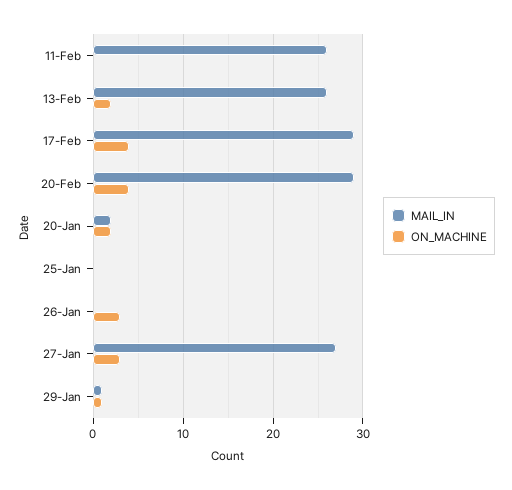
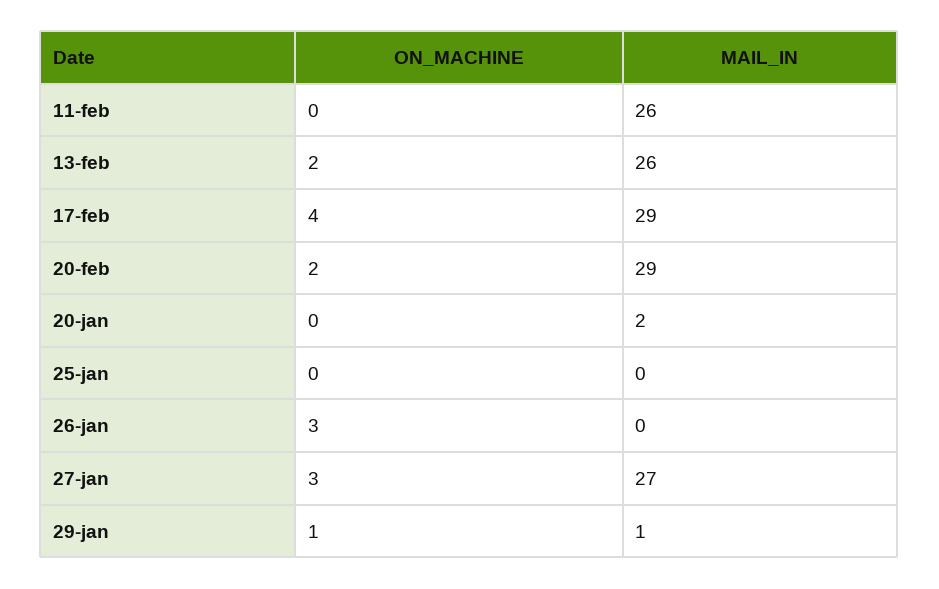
ON_MACHINE, 20-Feb: 4 -> 2
ON_MACHINE, 20-Jan: 2 -> 0

